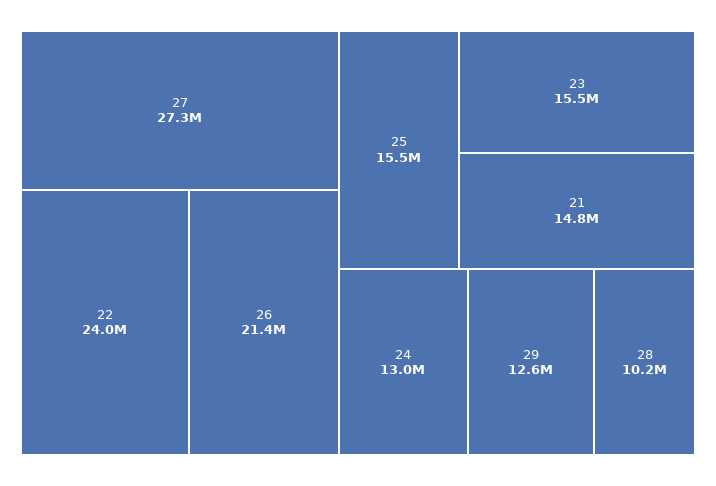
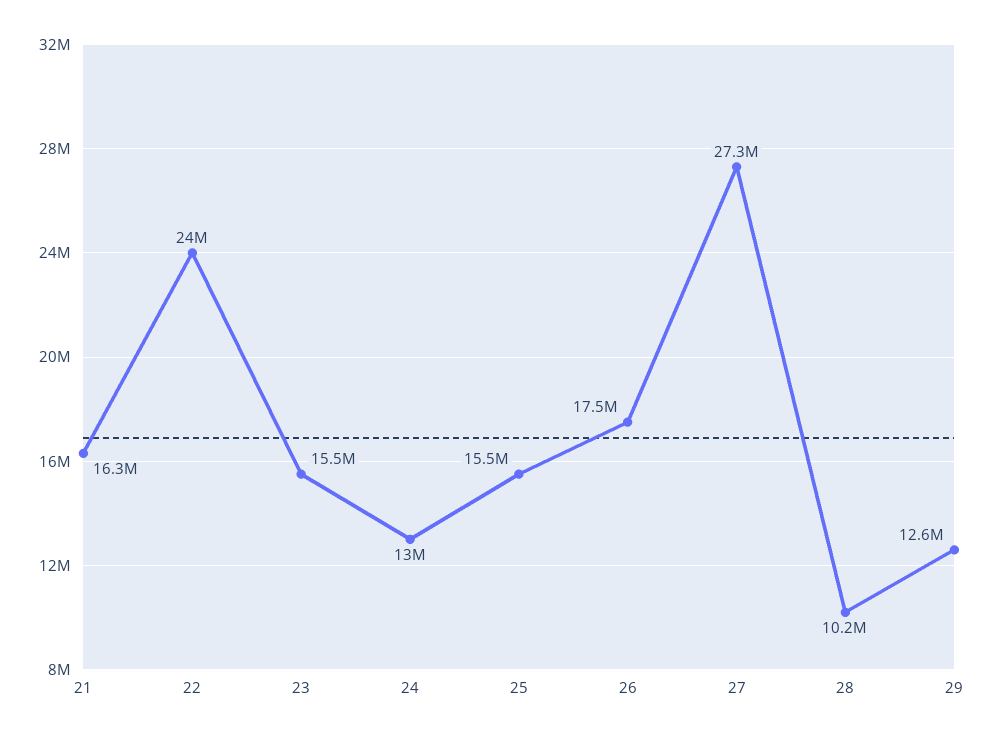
26: 21400000 -> 17500000
21: 14800000 -> 16300000

